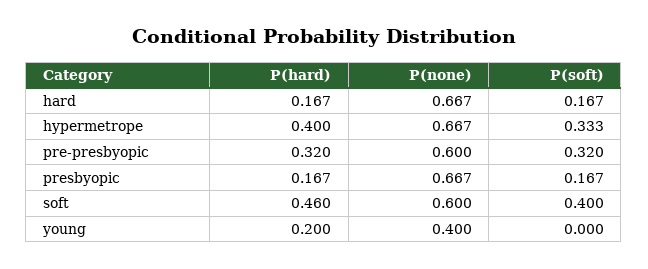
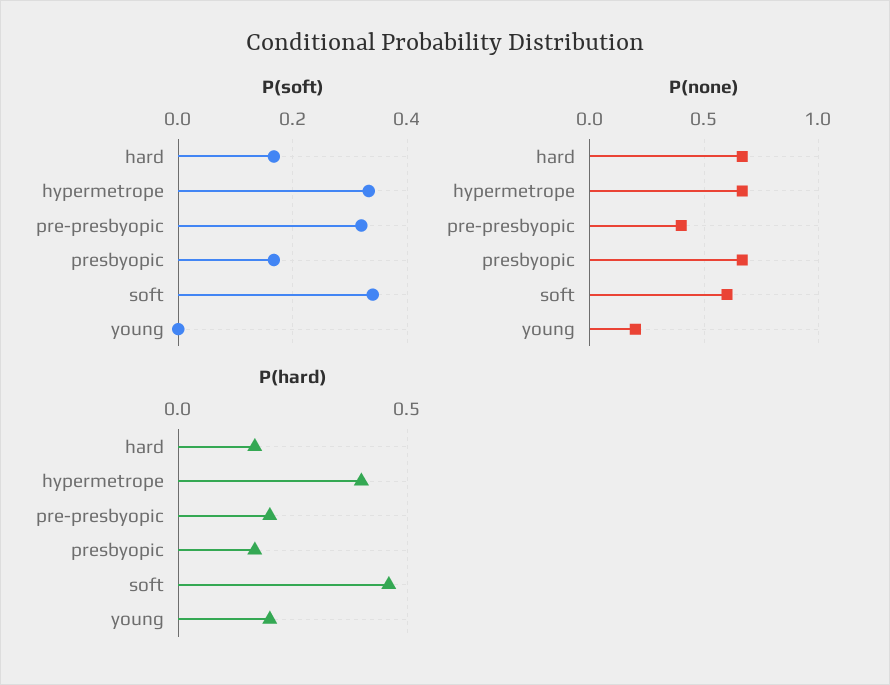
P(hard), pre-presbyopic: 0.32 -> 0.2
P(none), pre-presbyopic: 0.6 -> 0.4
P(soft), soft: 0.4 -> 0.34
P(none), young: 0.4 -> 0.2

